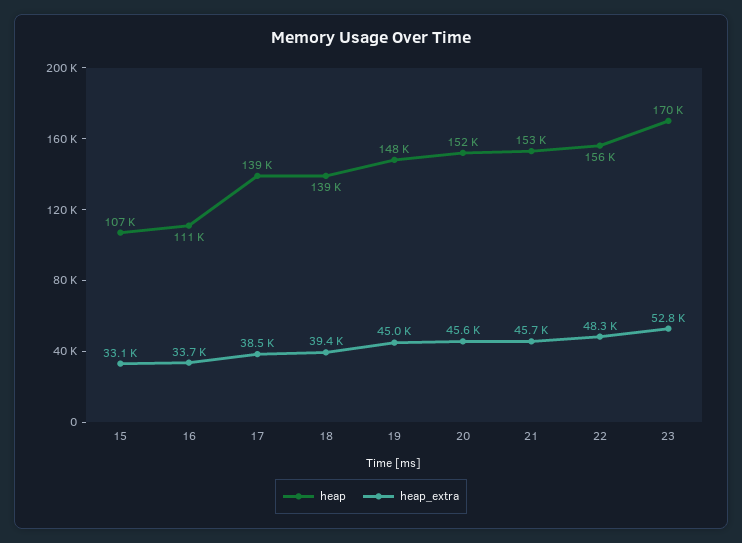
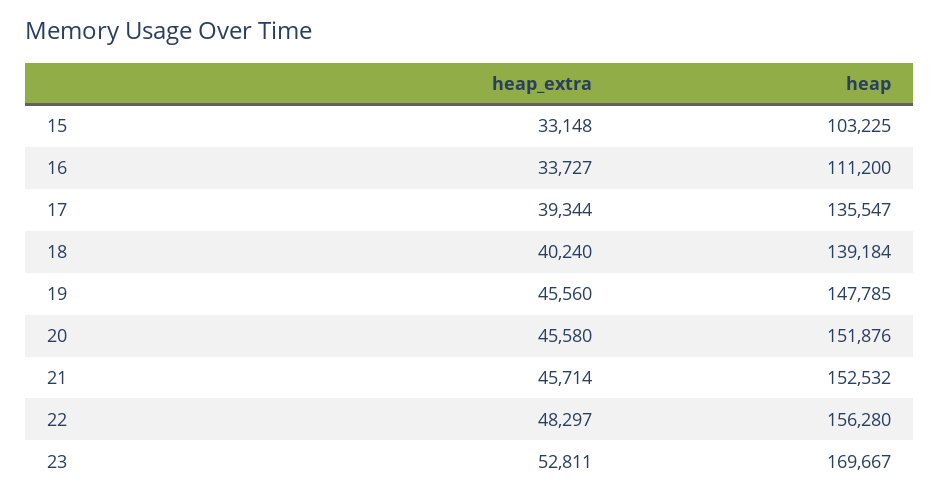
heap, 15: 107000 -> 103225
heap, 17: 139000 -> 135547
heap_extra, 17: 38500 -> 39344
heap_extra, 18: 39400 -> 40240
heap_extra, 19: 45000 -> 45560

